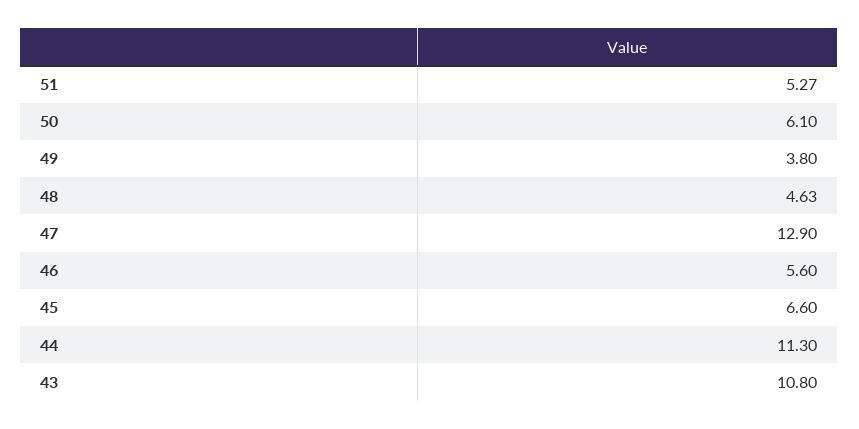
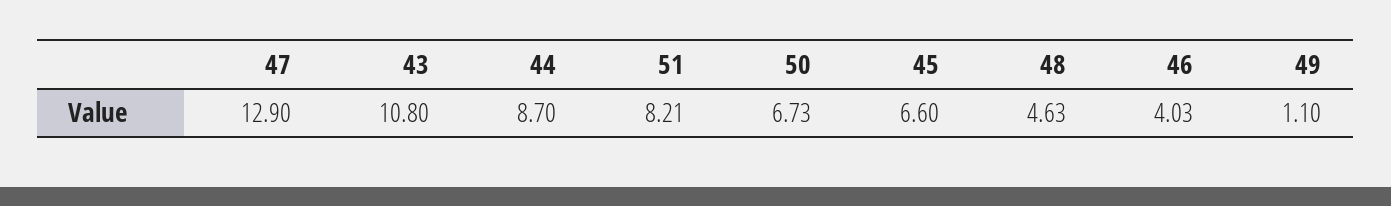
51: 5.27 -> 8.21
50: 6.1 -> 6.73
49: 3.8 -> 1.1
46: 5.6 -> 4.03
44: 11.3 -> 8.7

